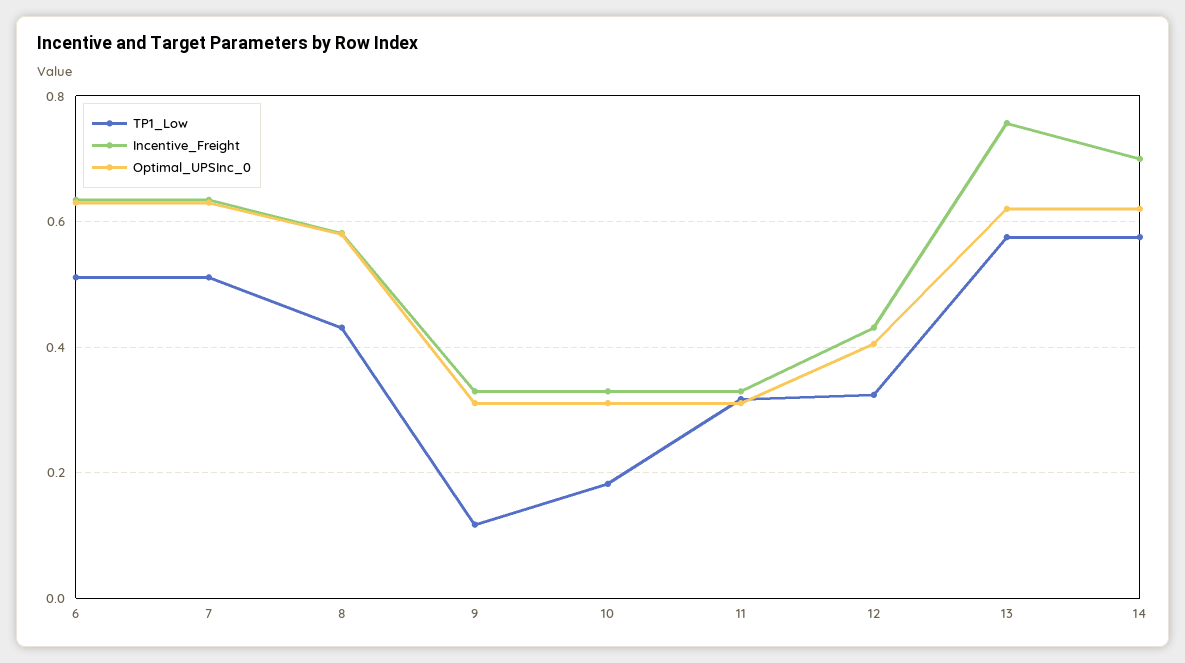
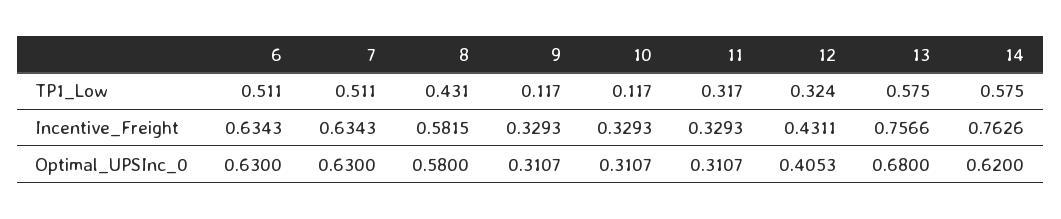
TP1_Low, 10: 0.18 -> 0.117
Optimal_UPSInc_0, 13: 0.62 -> 0.68
Incentive_Freight, 14: 0.7 -> 0.7626

